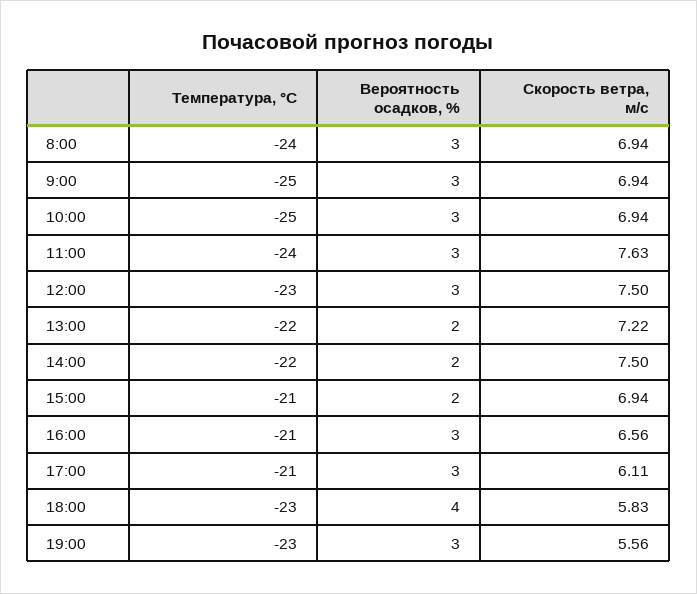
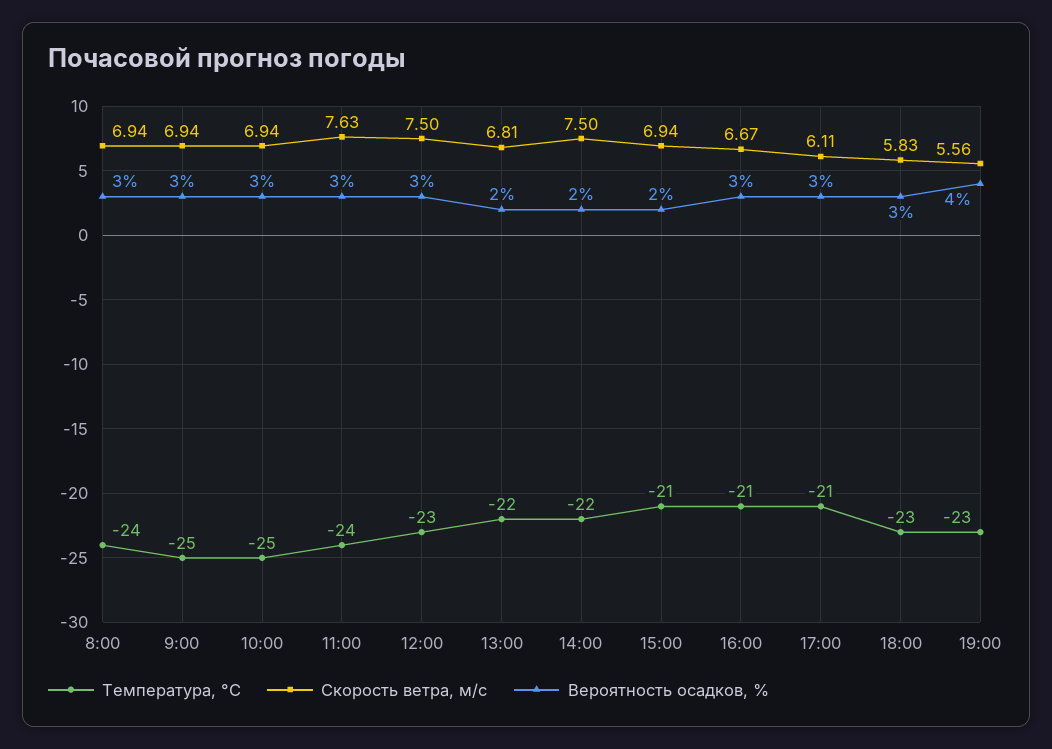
Скорость ветра, м/c, 13:00: 7.22 -> 6.81
Скорость ветра, м/c, 16:00: 6.56 -> 6.67
Вероятность осадков, %, 18:00: 4 -> 3
Вероятность осадков, %, 19:00: 3 -> 4

